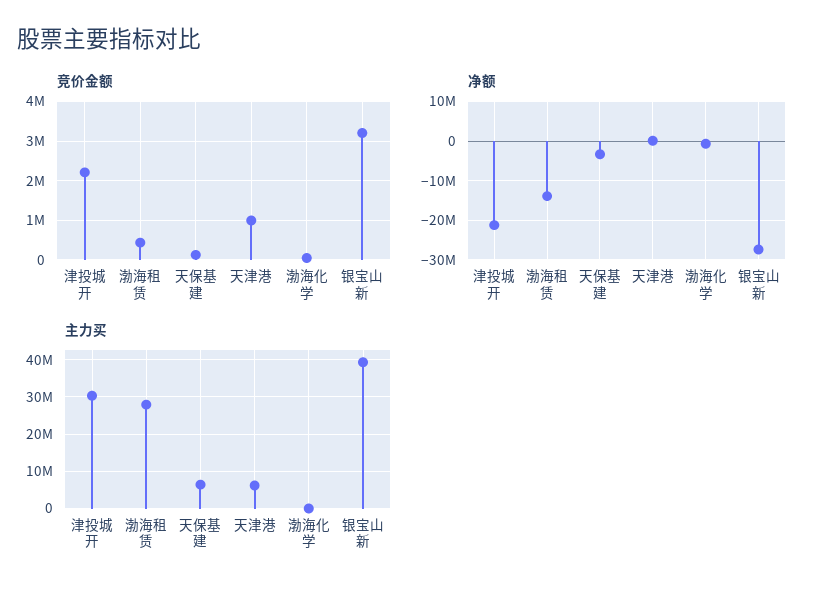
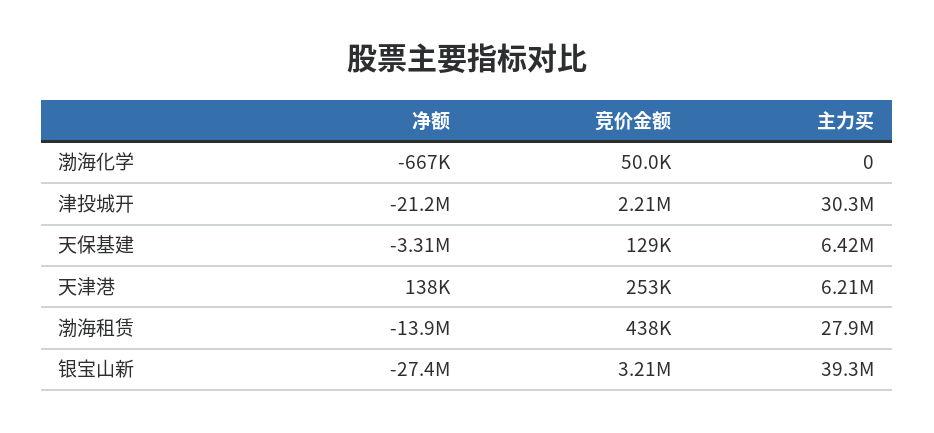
竞价金额, 天津港: 1000000 -> 253000

